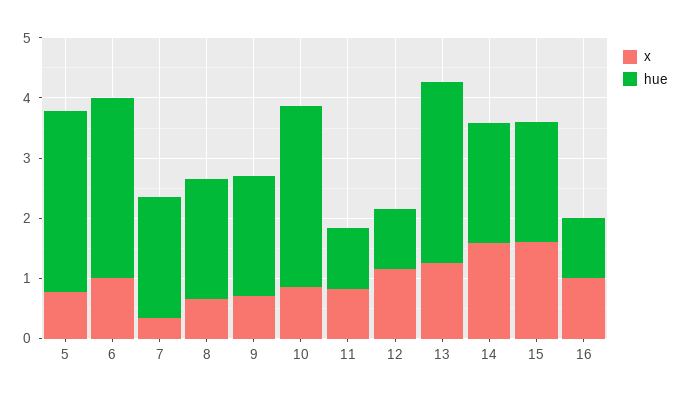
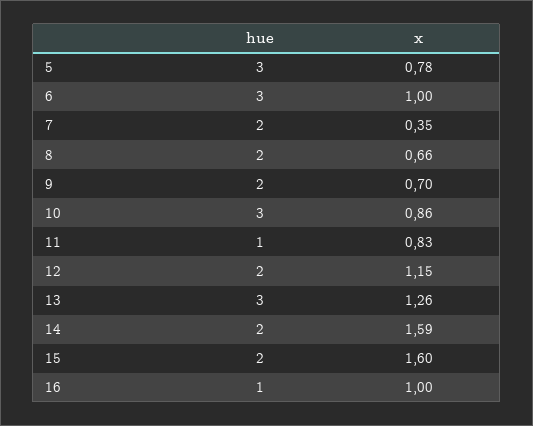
hue, 12: 1 -> 2

